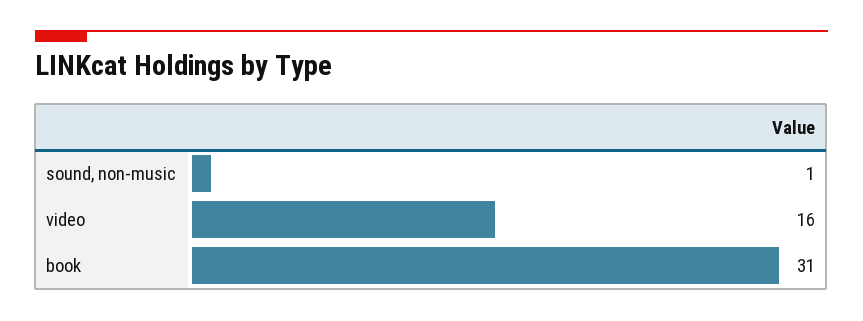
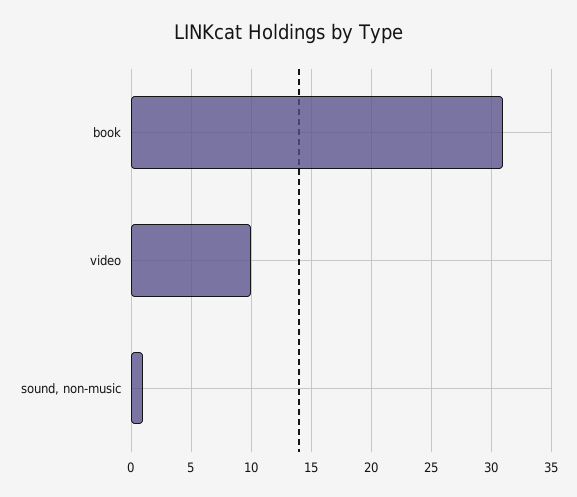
video: 16 -> 10

